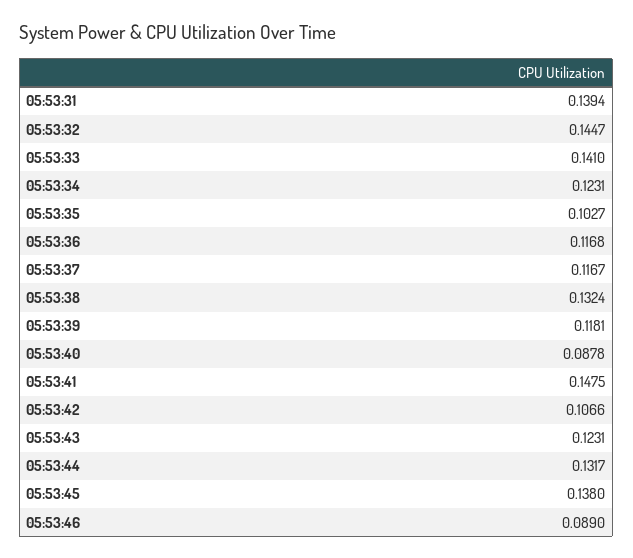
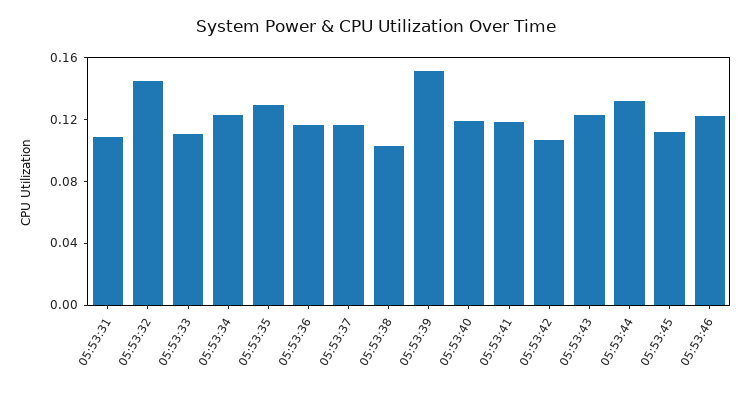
05:53:31: 0.1394 -> 0.11
05:53:33: 0.141 -> 0.11
05:53:35: 0.1027 -> 0.13
05:53:38: 0.1324 -> 0.1
05:53:39: 0.1181 -> 0.15
05:53:40: 0.0878 -> 0.12
05:53:41: 0.1475 -> 0.12
05:53:45: 0.138 -> 0.11
05:53:46: 0.089 -> 0.12

